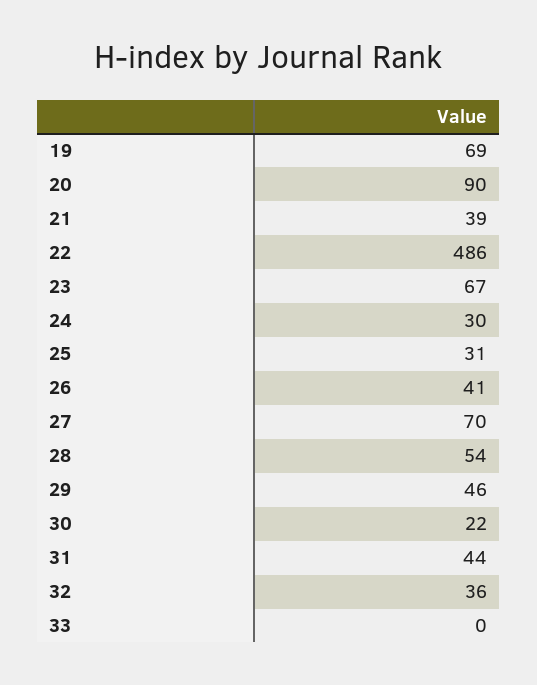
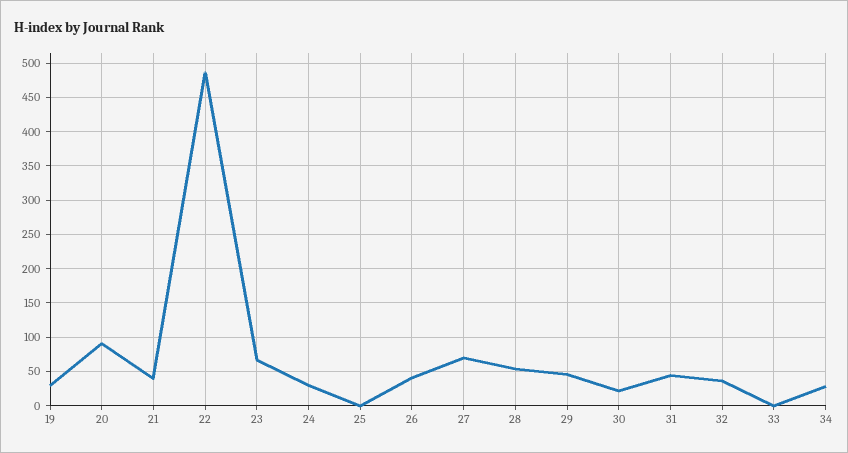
19: 69 -> 30
25: 31 -> 0
34: none -> 30

